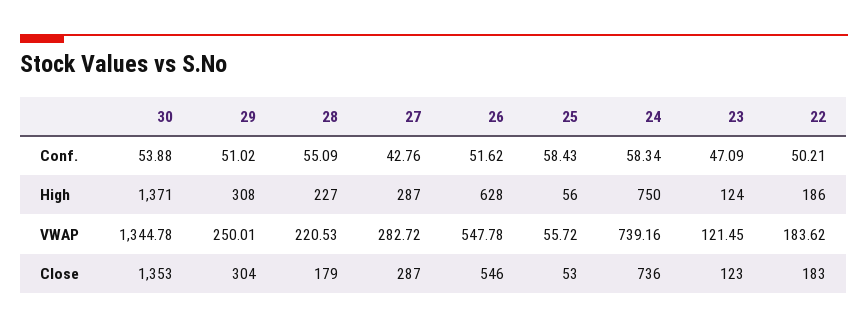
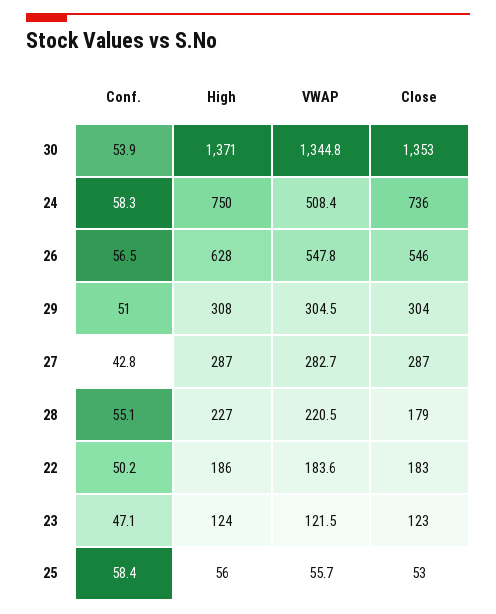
26, Conf.: 51.62 -> 56.5
29, VWAP: 250.01 -> 304.5
24, VWAP: 739.16 -> 508.4

